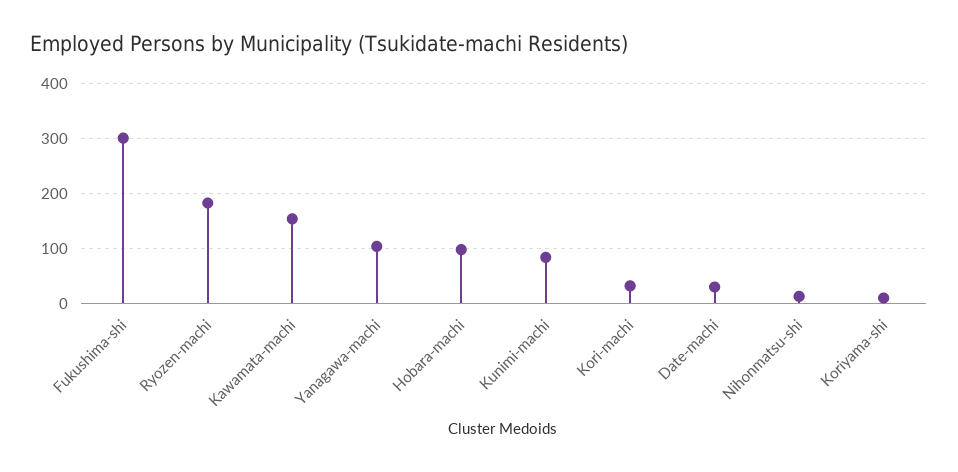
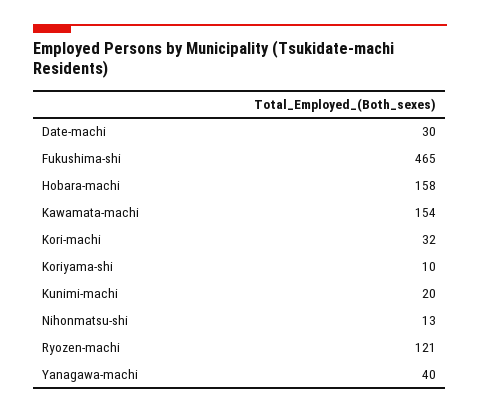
Fukushima-shi: 300 -> 465
Ryozen-machi: 180 -> 121
Yanagawa-machi: 100 -> 40
Hobara-machi: 100 -> 158
Kunimi-machi: 80 -> 20

